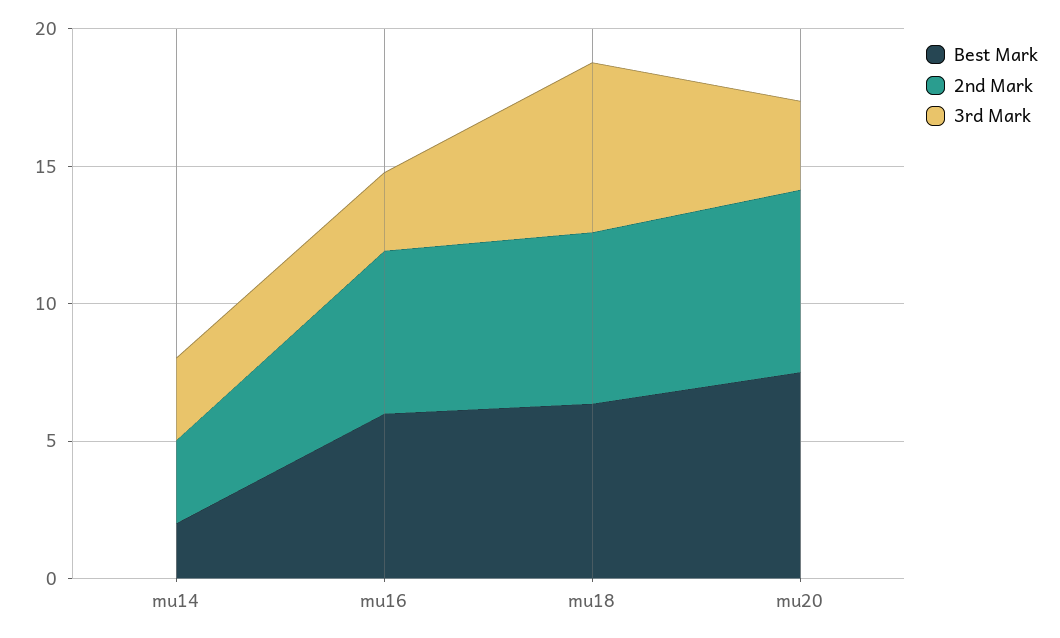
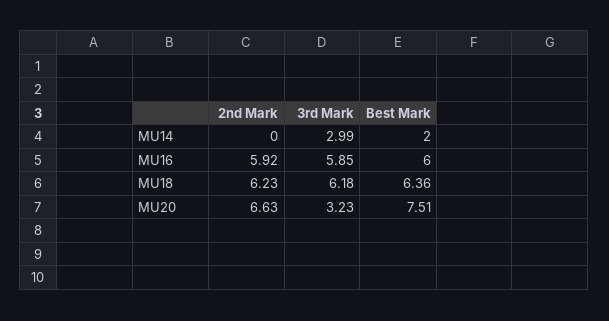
2nd Mark, mu14: 3 -> 0
3rd Mark, mu16: 3 -> 5.85

